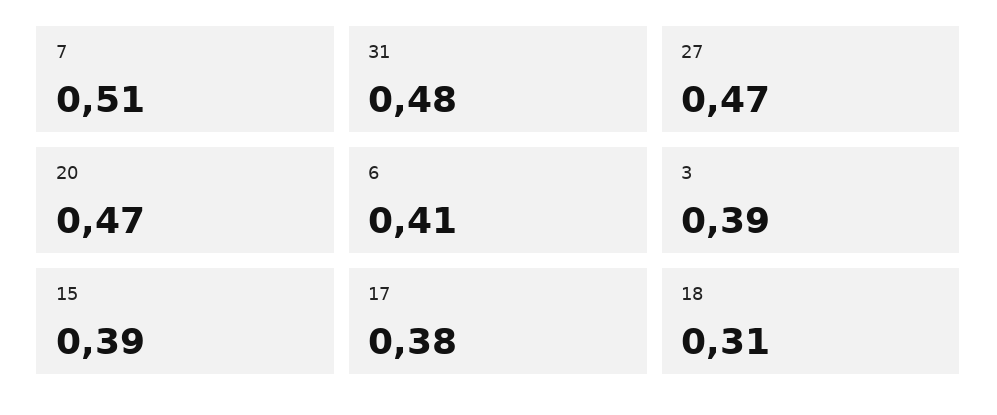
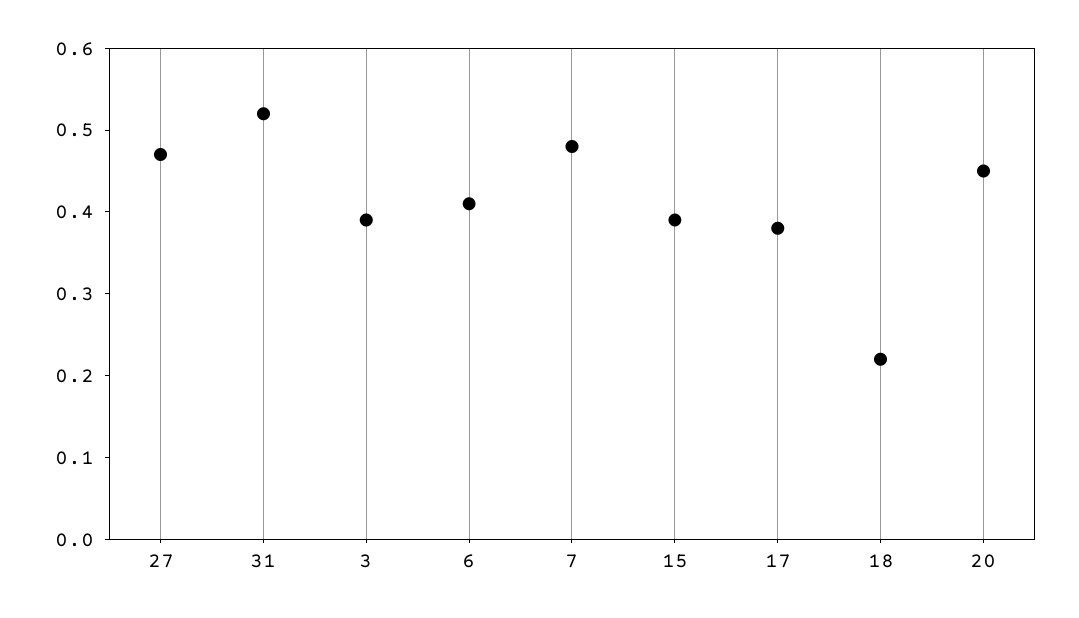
7: 0.51 -> 0.48
31: 0.48 -> 0.52
20: 0.47 -> 0.45
18: 0.31 -> 0.22

